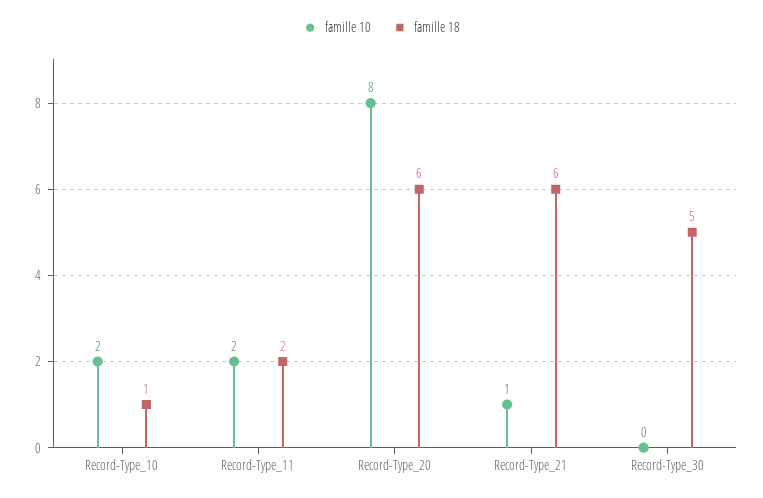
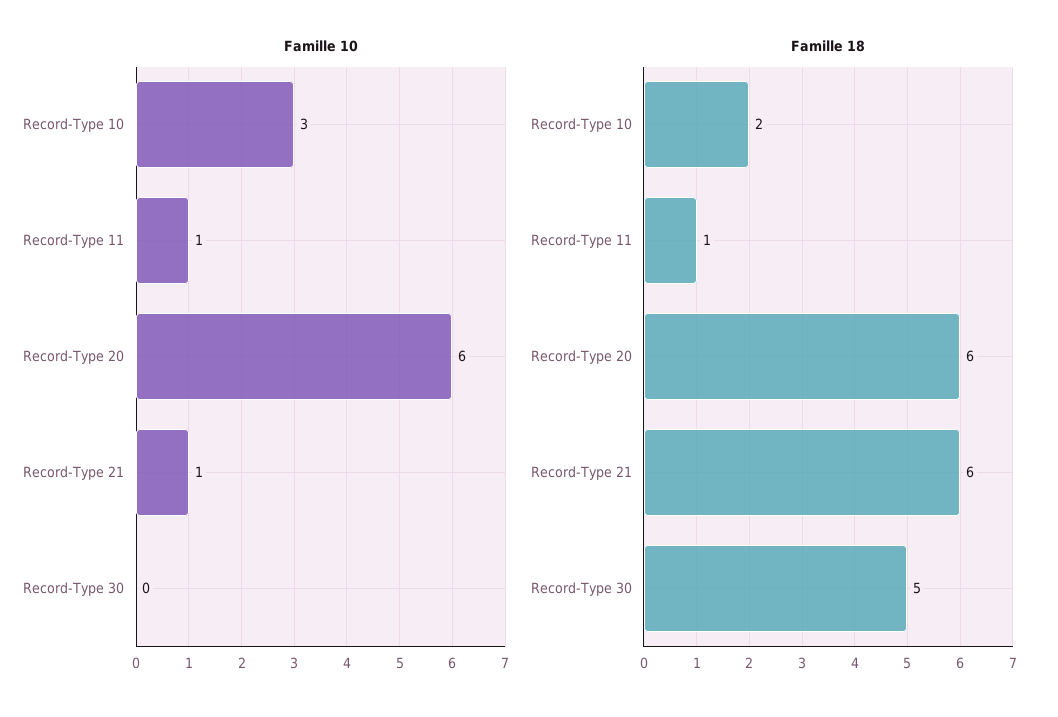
famille 10, Record-Type_10: 2 -> 3
famille 18, Record-Type_10: 1 -> 2
famille 10, Record-Type_11: 2 -> 1
famille 18, Record-Type_11: 2 -> 1
famille 10, Record-Type_20: 8 -> 6

